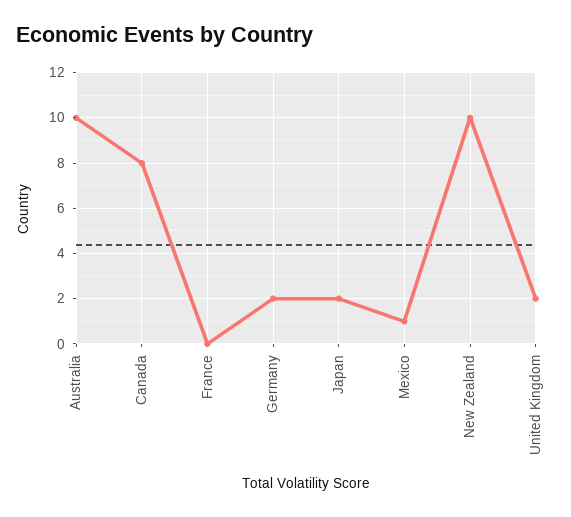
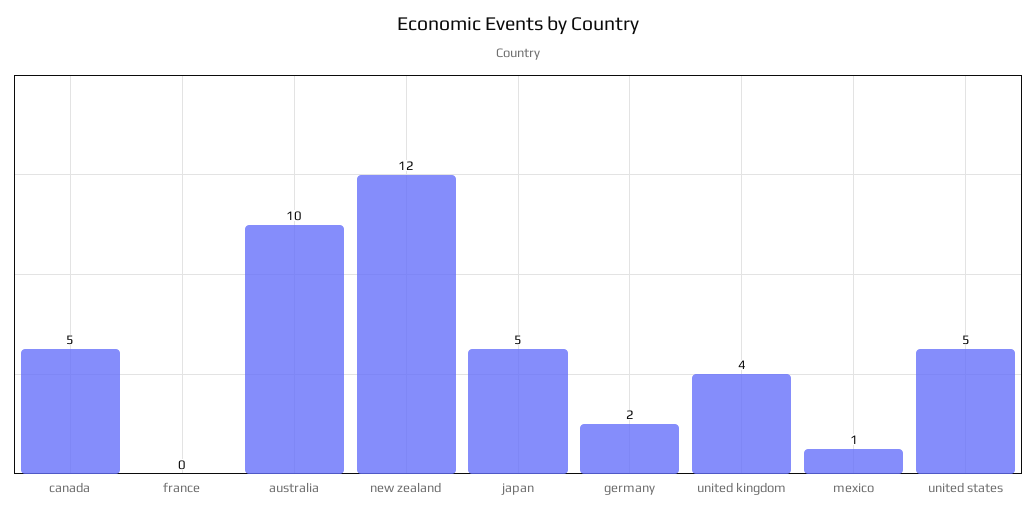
Canada: 8 -> 5
Japan: 2 -> 5
New Zealand: 10 -> 12
United Kingdom: 2 -> 4
united states: none -> 5

